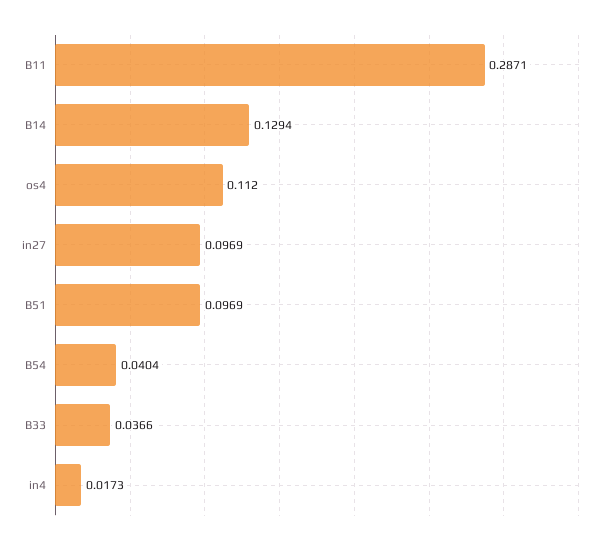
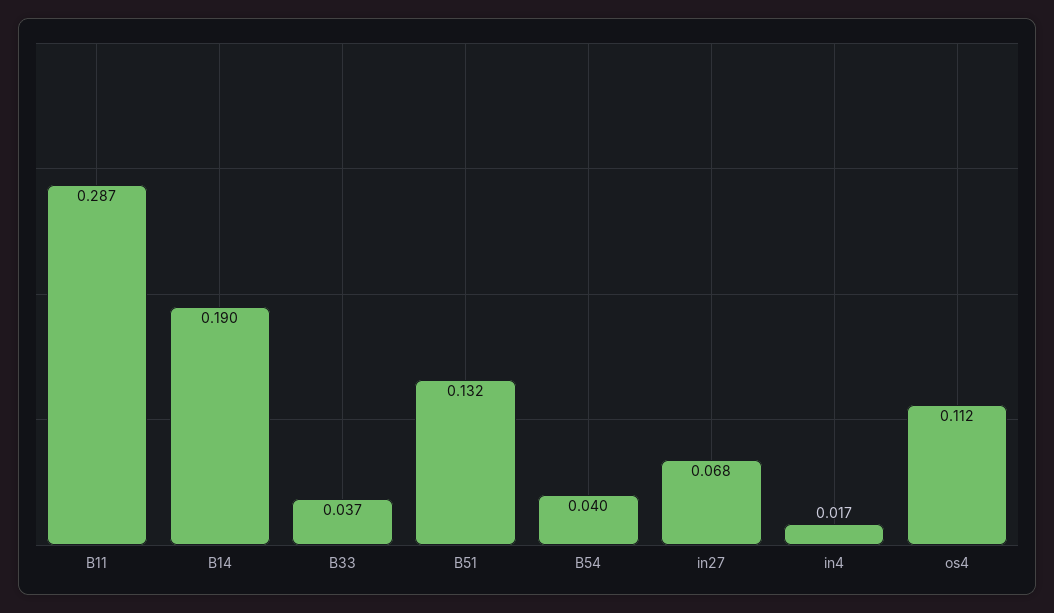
B14: 0.1294 -> 0.19
in27: 0.0969 -> 0.068
B51: 0.0969 -> 0.132

